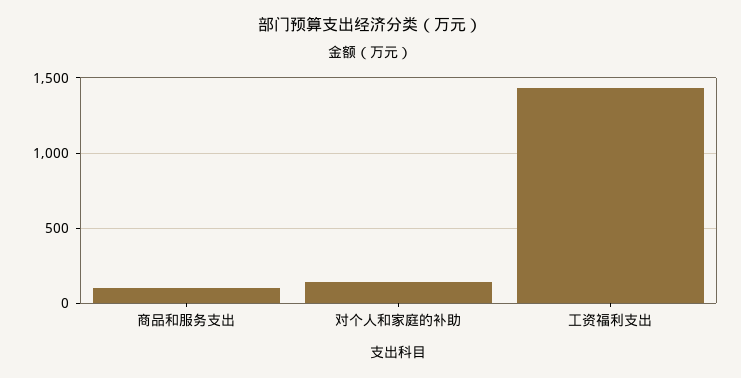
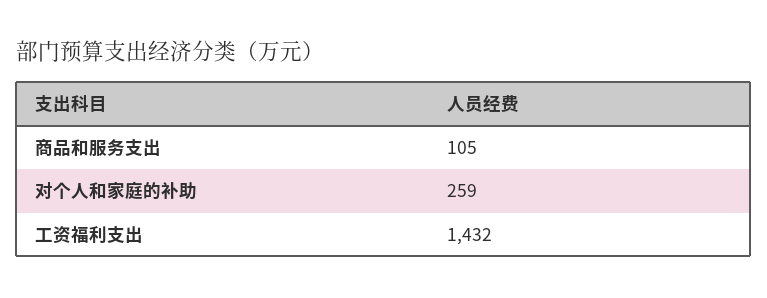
对个人和家庭的补助: 150 -> 259

